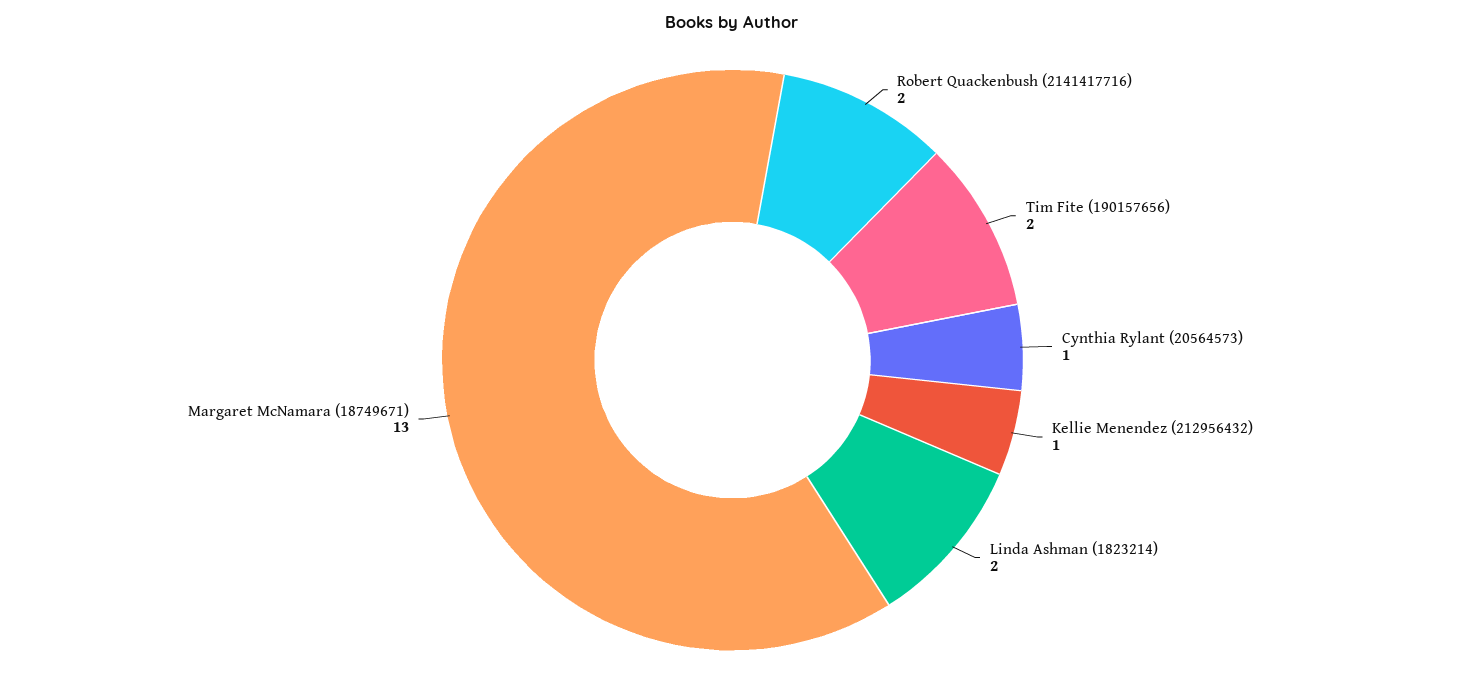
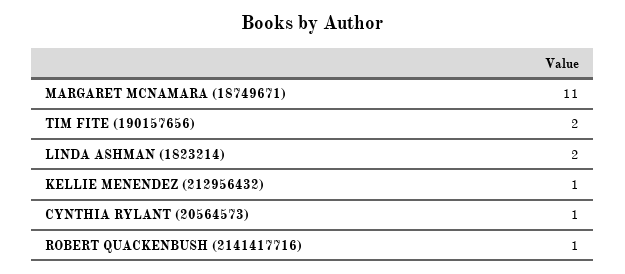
Robert Quackenbush (2141417716): 2 -> 1
Margaret McNamara (18749671): 13 -> 11

